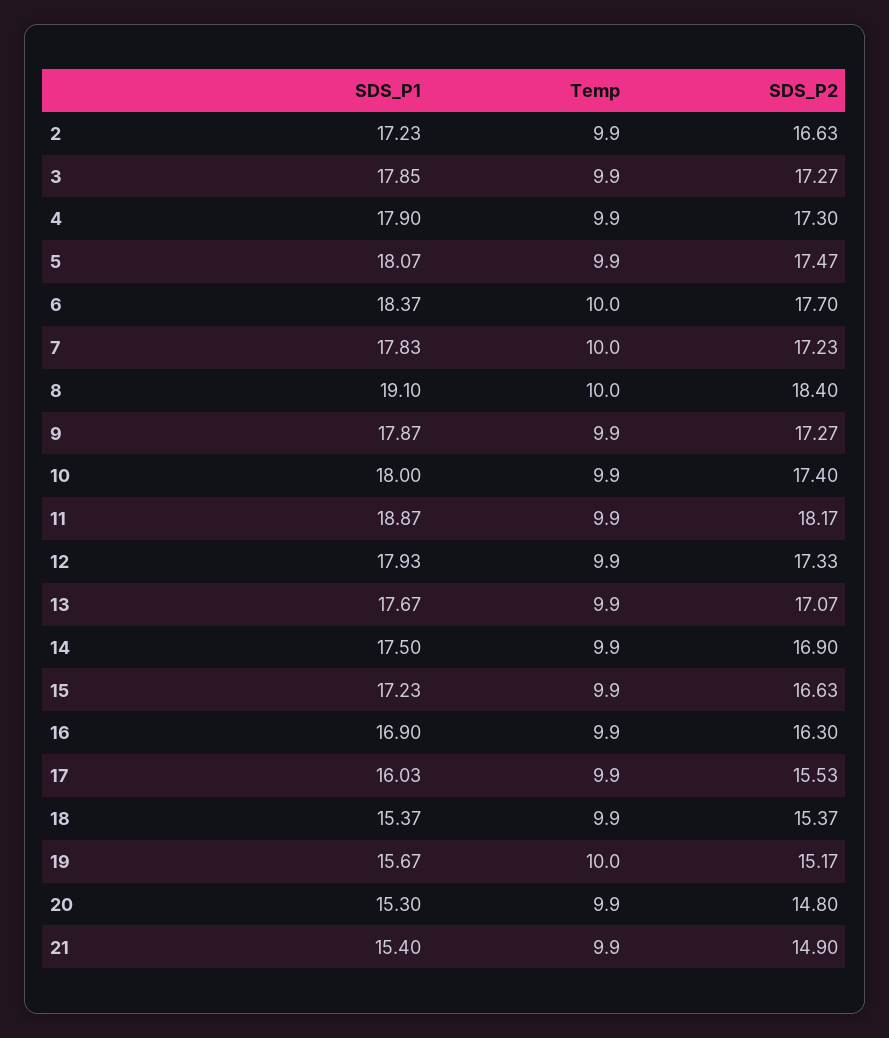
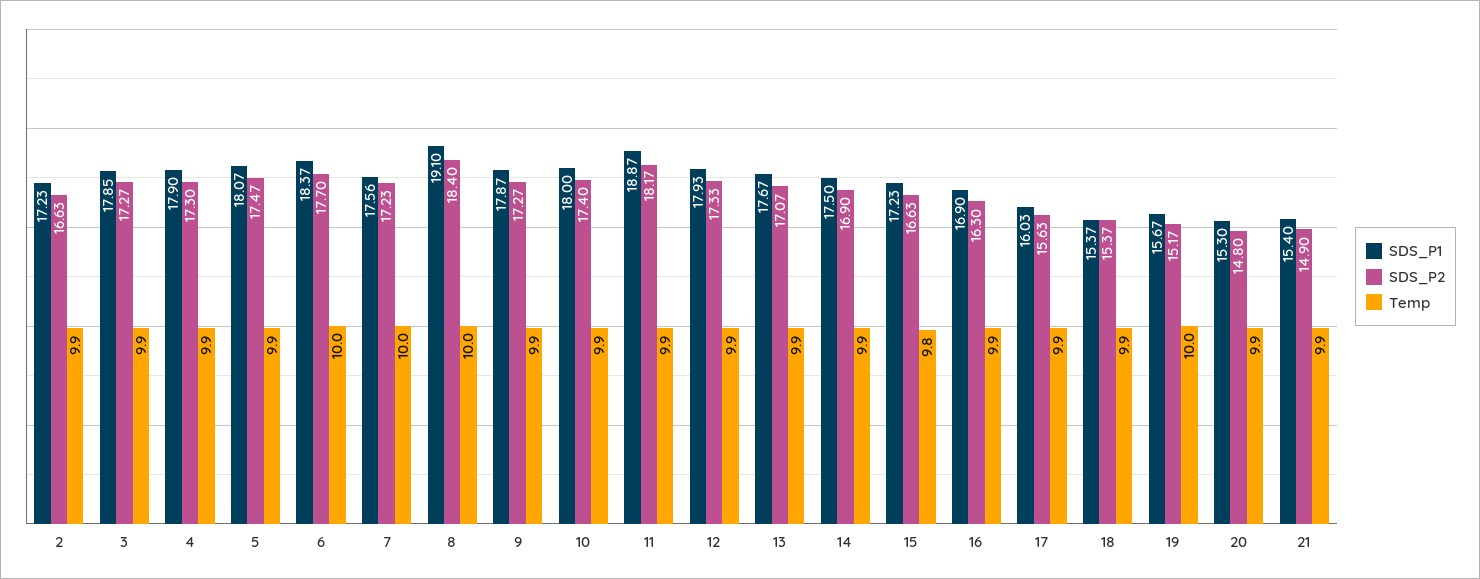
SDS_P1, 7: 17.83 -> 17.56
Temp, 15: 9.9 -> 9.8
SDS_P2, 17: 15.53 -> 15.63

